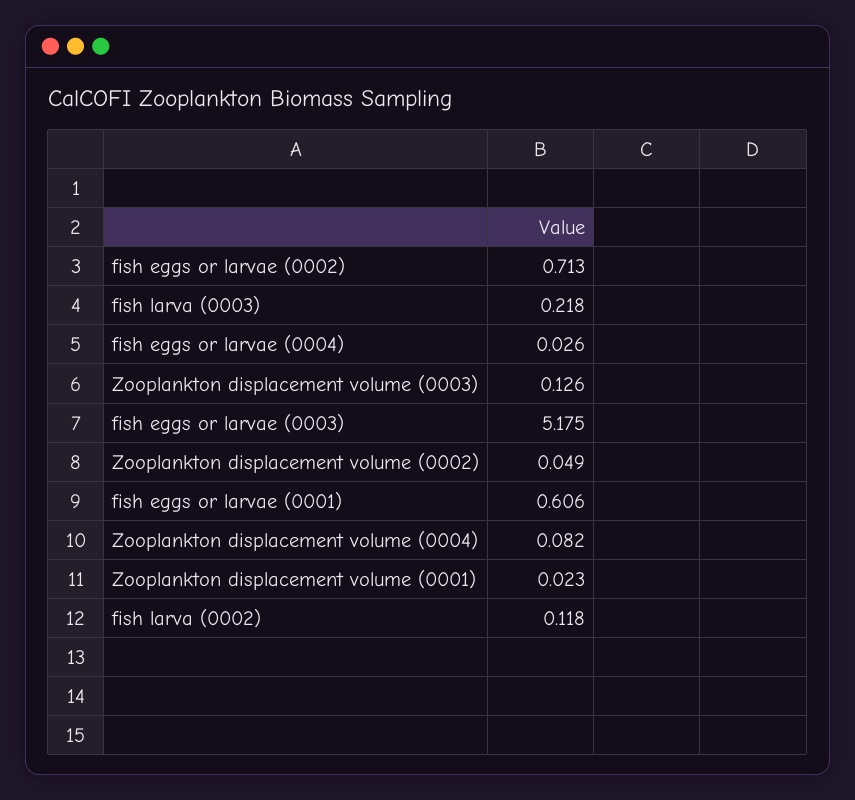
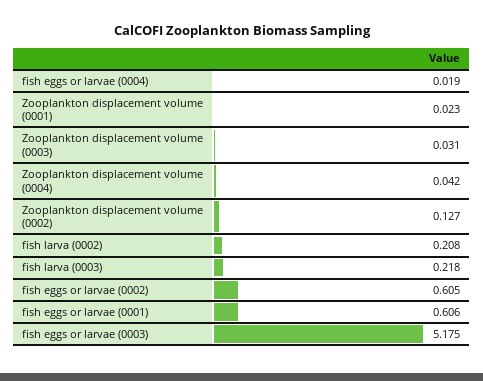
fish eggs or larvae (0002): 0.713 -> 0.605
fish eggs or larvae (0004): 0.026 -> 0.019
Zooplankton displacement volume (0003): 0.126 -> 0.031
Zooplankton displacement volume (0002): 0.049 -> 0.127
Zooplankton displacement volume (0004): 0.082 -> 0.042
fish larva (0002): 0.118 -> 0.208

